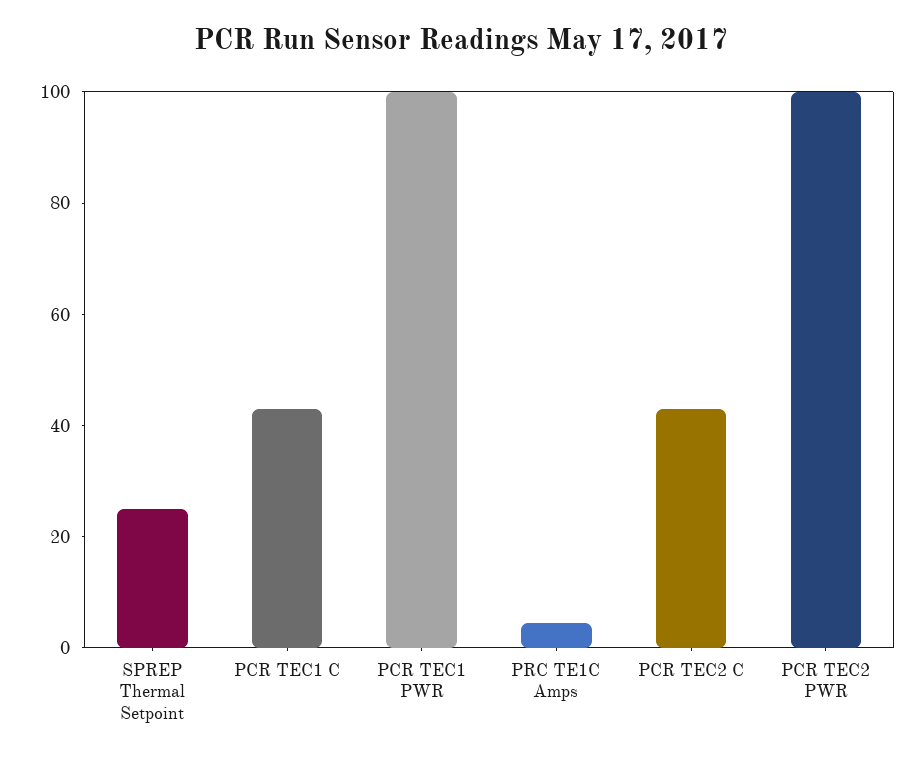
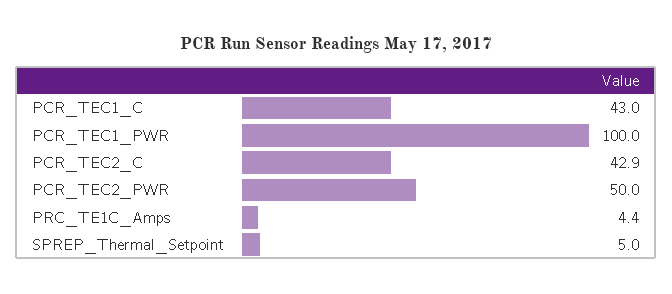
SPREP Thermal Setpoint: 25 -> 5
PCR TEC2 PWR: 100 -> 50

